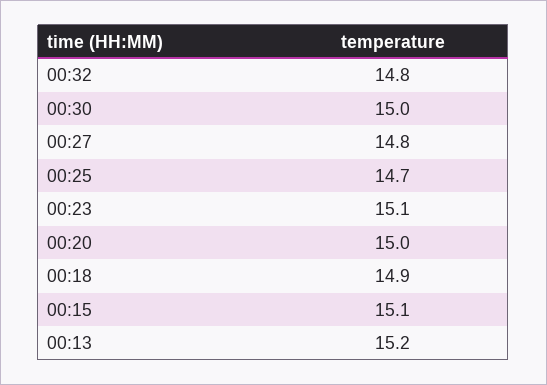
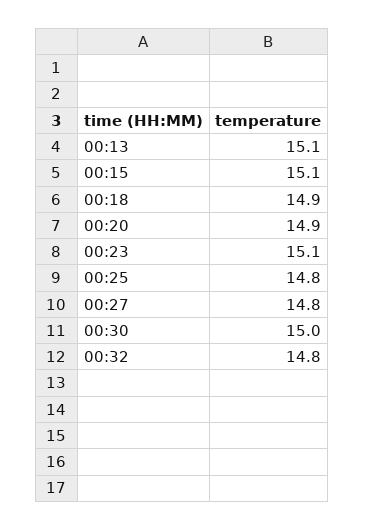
00:25: 14.7 -> 14.8
00:20: 15 -> 14.9
00:13: 15.2 -> 15.1

